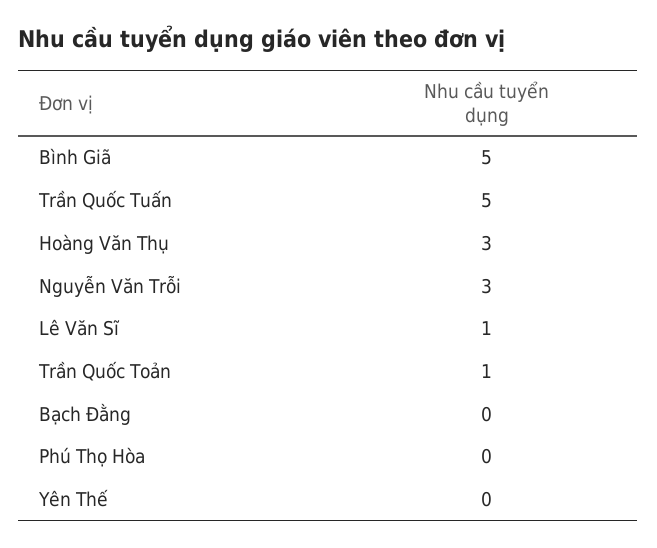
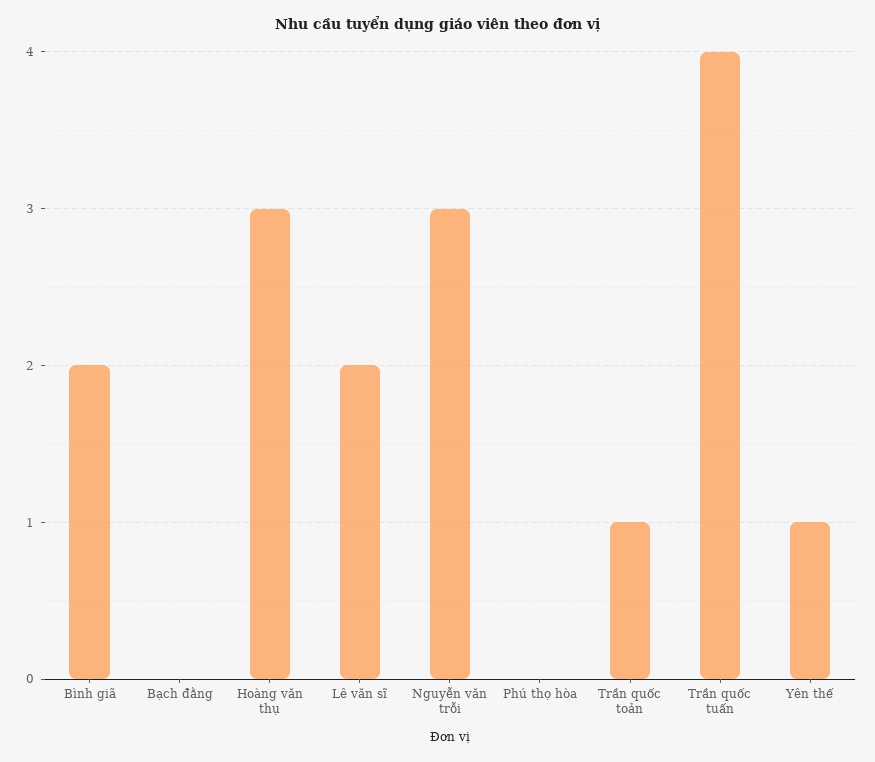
Bình Giã: 5 -> 2
Trần Quốc Tuấn: 5 -> 4
Lê Văn Sĩ: 1 -> 2
Yên Thế: 0 -> 1

